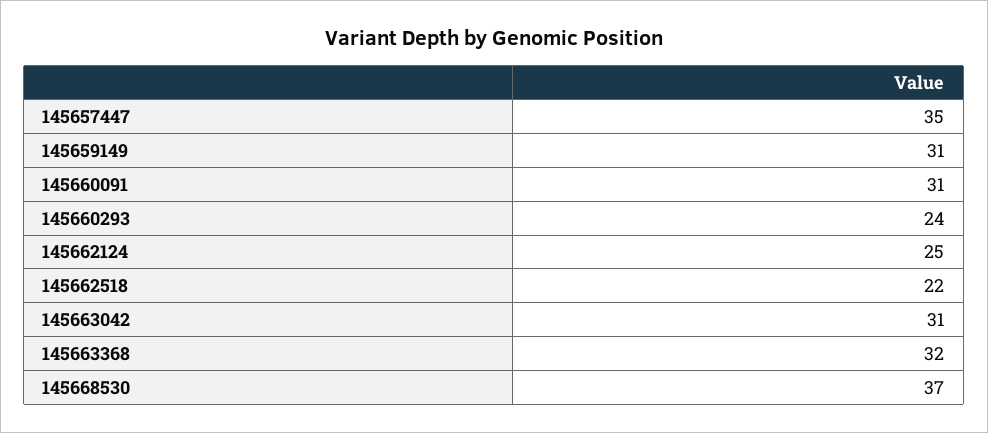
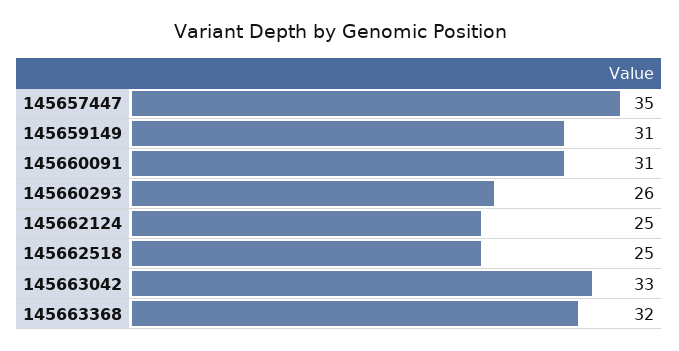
145660293: 24 -> 26
145662518: 22 -> 25
145663042: 31 -> 33
145668530: 37 -> none

